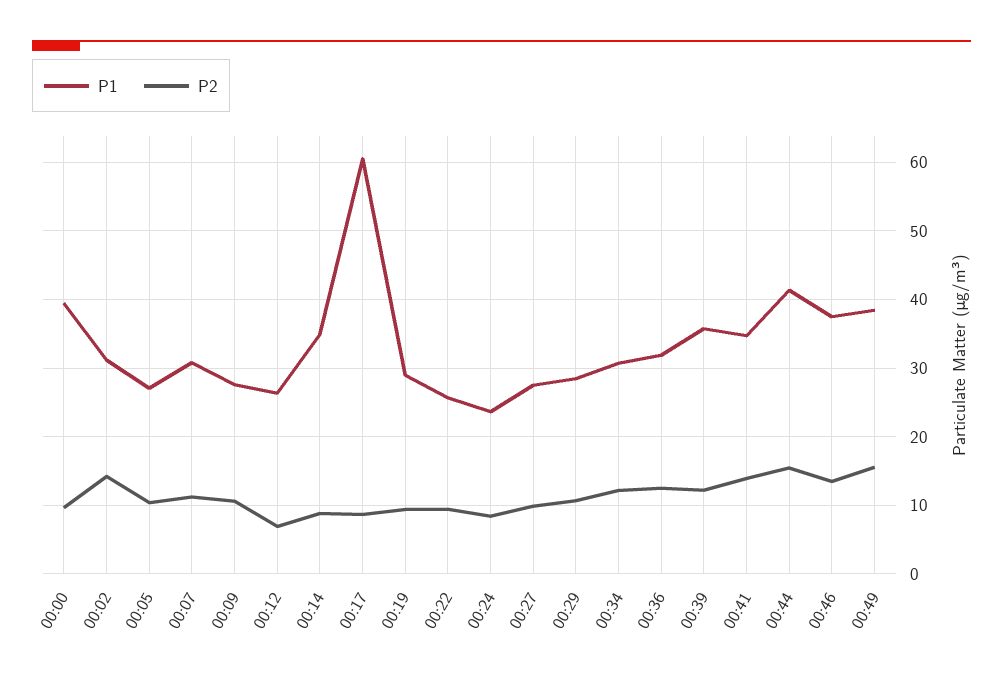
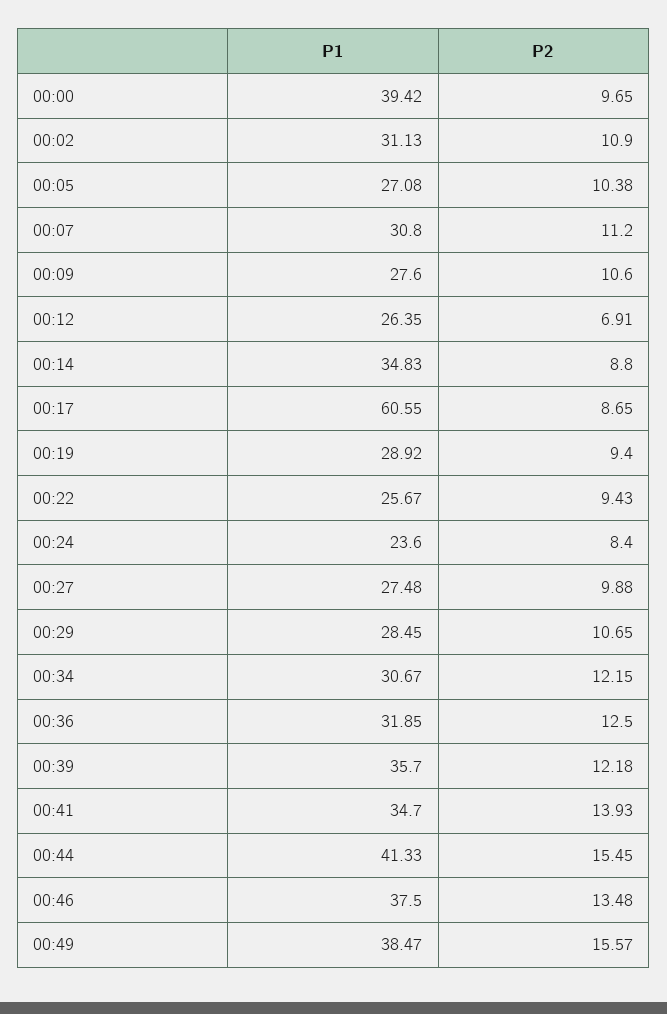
P2, 00:02: 14 -> 10.9

